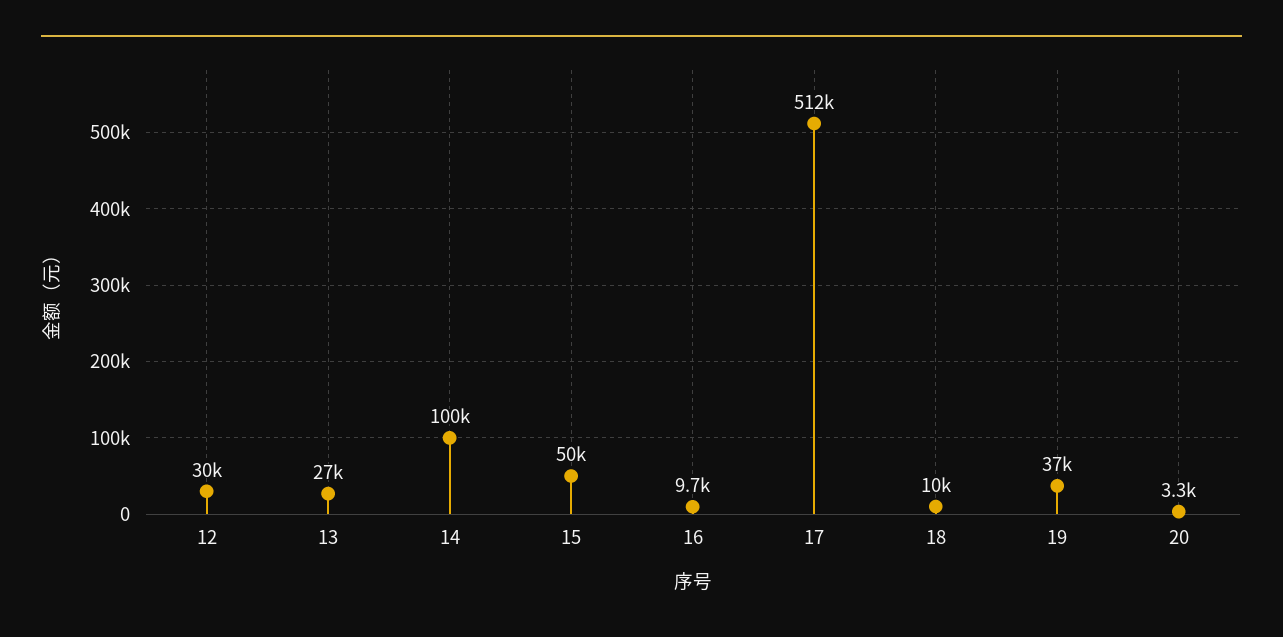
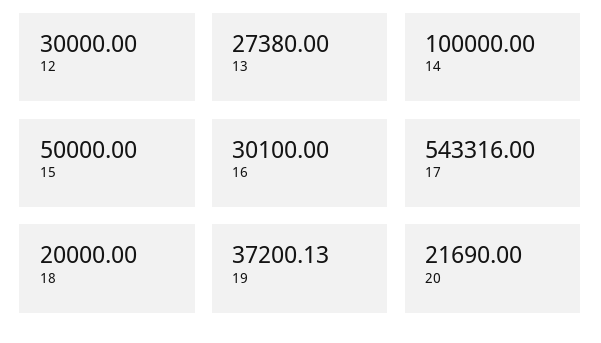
16: 9700 -> 30100
17: 512000 -> 543316
18: 10000 -> 20000
20: 3300 -> 21690

